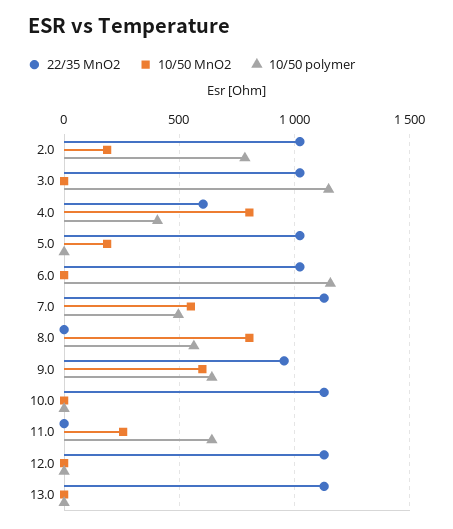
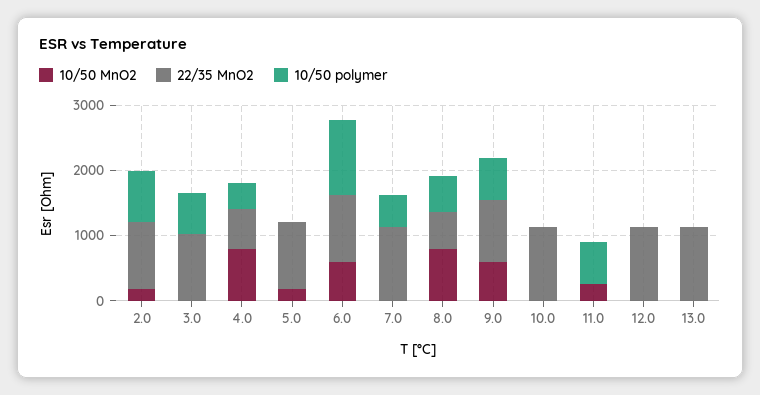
10/50 polymer, 3.0: 1150 -> 600
10/50 MnO2, 6.0: 0 -> 600
10/50 MnO2, 7.0: 550 -> 0
22/35 MnO2, 8.0: 0 -> 600

